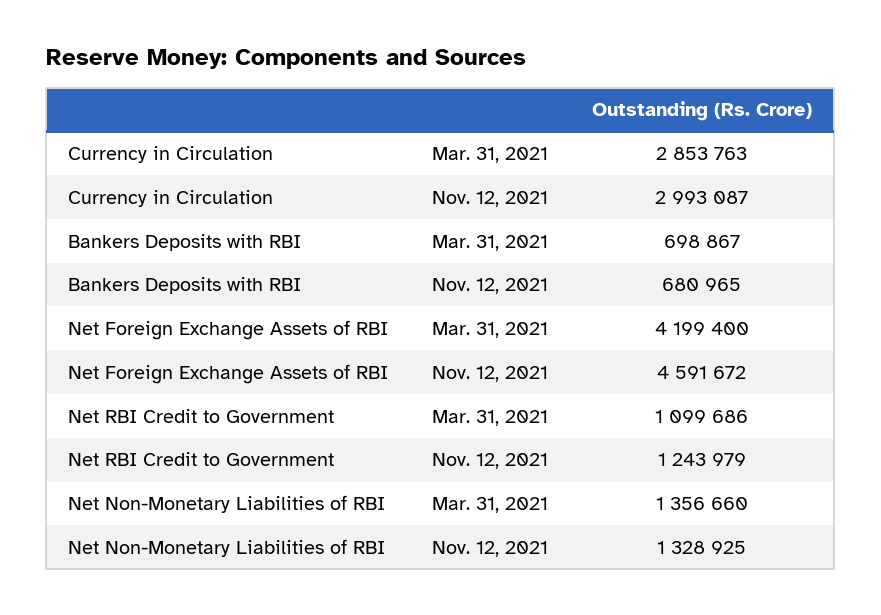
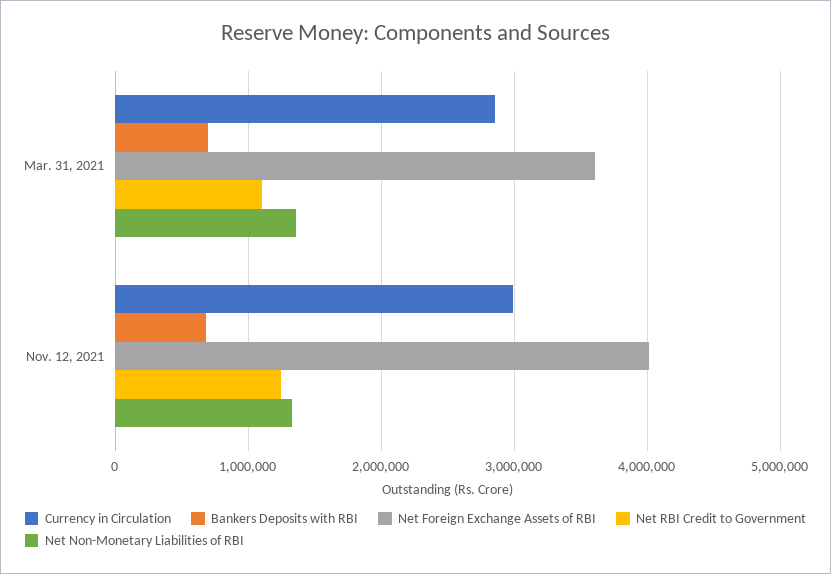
Net Foreign Exchange Assets of RBI, Mar. 31, 2021: 4199400 -> 3600000
Net Foreign Exchange Assets of RBI, Nov. 12, 2021: 4591672 -> 4000000

